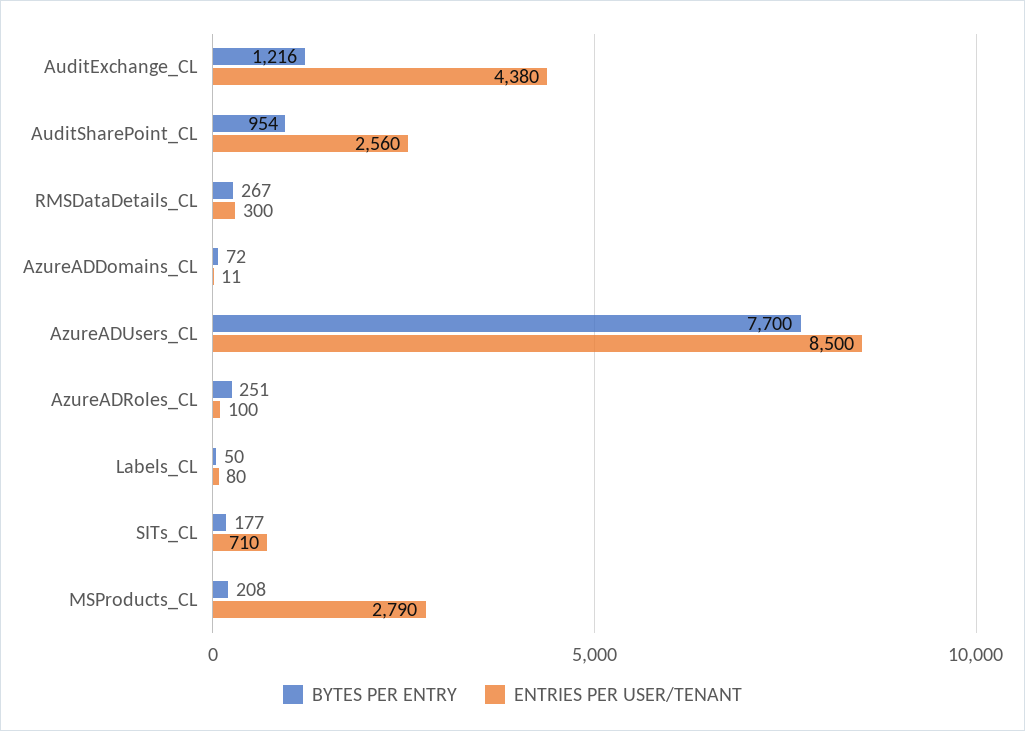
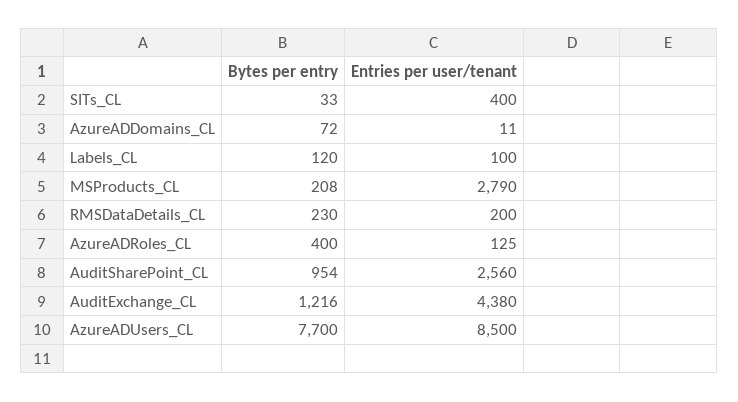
BYTES PER ENTRY, RMSDataDetails_CL: 267 -> 230
ENTRIES PER USER/TENANT, RMSDataDetails_CL: 300 -> 200
BYTES PER ENTRY, AzureADRoles_CL: 251 -> 400
ENTRIES PER USER/TENANT, AzureADRoles_CL: 100 -> 125
BYTES PER ENTRY, Labels_CL: 50 -> 120
ENTRIES PER USER/TENANT, Labels_CL: 80 -> 100
BYTES PER ENTRY, SITs_CL: 177 -> 33
ENTRIES PER USER/TENANT, SITs_CL: 710 -> 400

